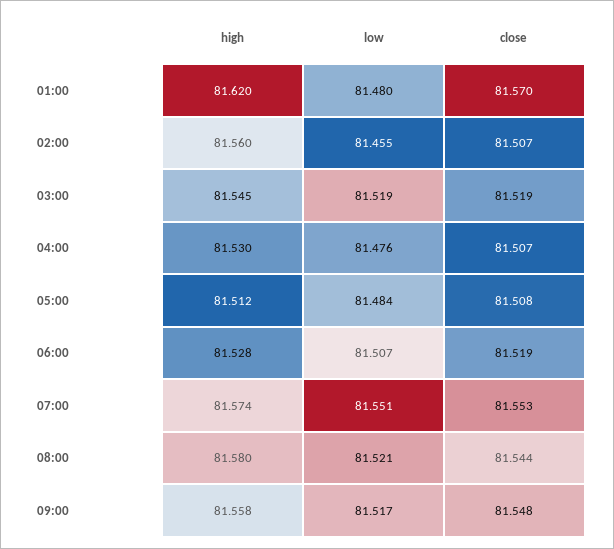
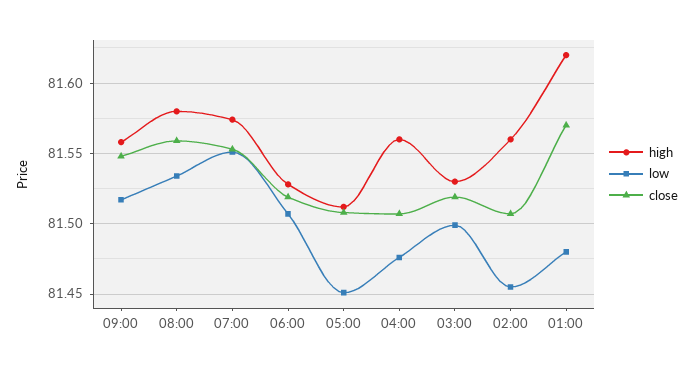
high, 03:00: 81.545 -> 81.53
low, 03:00: 81.519 -> 81.5
high, 04:00: 81.53 -> 81.56
low, 05:00: 81.484 -> 81.45
low, 08:00: 81.521 -> 81.535
close, 08:00: 81.544 -> 81.56

